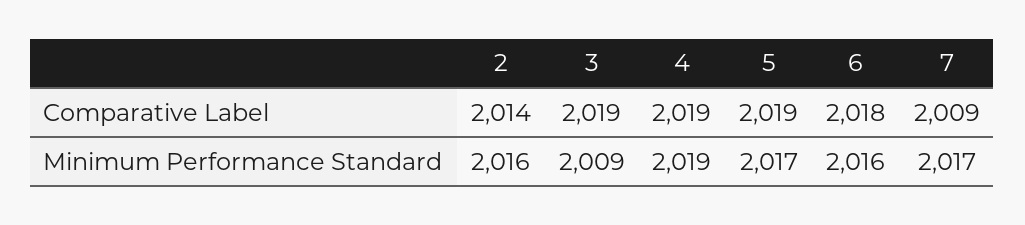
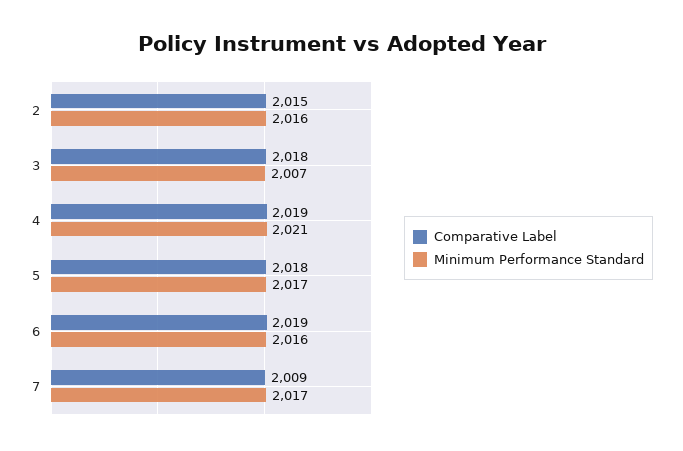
Comparative Label, 2: 2014 -> 2015
Comparative Label, 3: 2019 -> 2018
Comparative Label, 5: 2019 -> 2018
Comparative Label, 6: 2018 -> 2019
Minimum Performance Standard, 3: 2009 -> 2007
Minimum Performance Standard, 4: 2019 -> 2021

